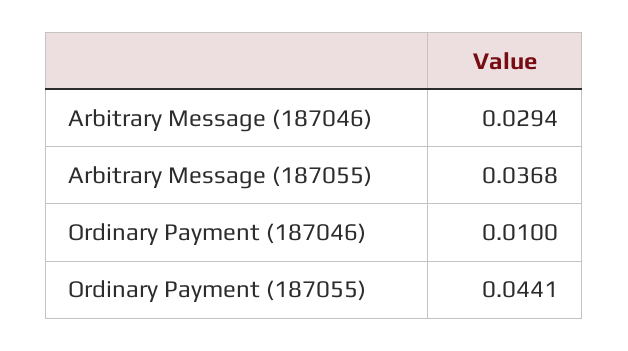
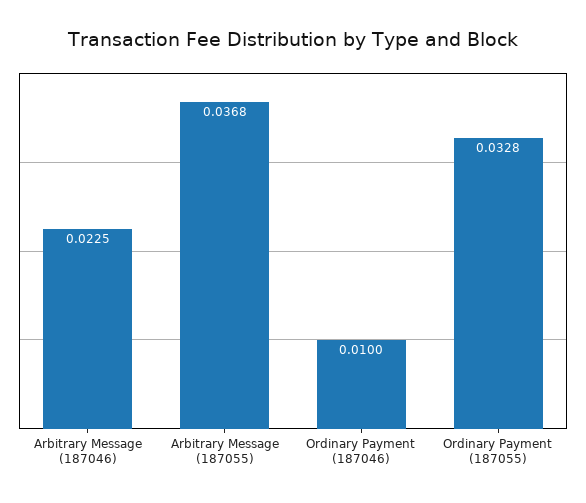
Arbitrary Message (187046): 0.0294 -> 0.0225
Ordinary Payment (187055): 0.0441 -> 0.0328

